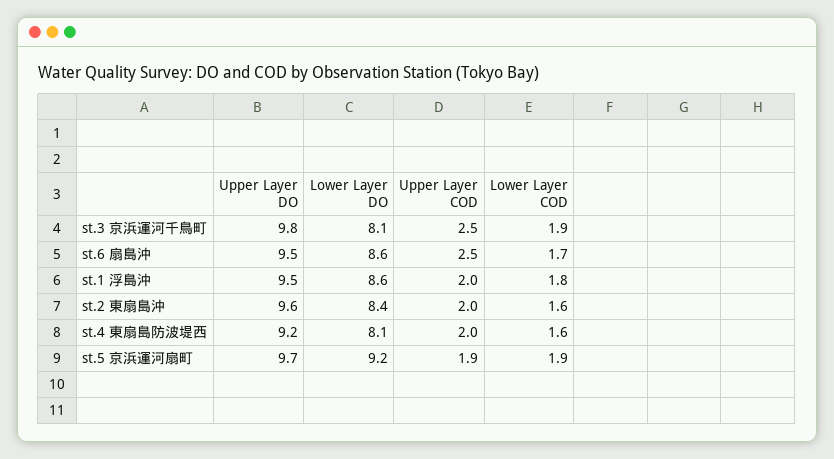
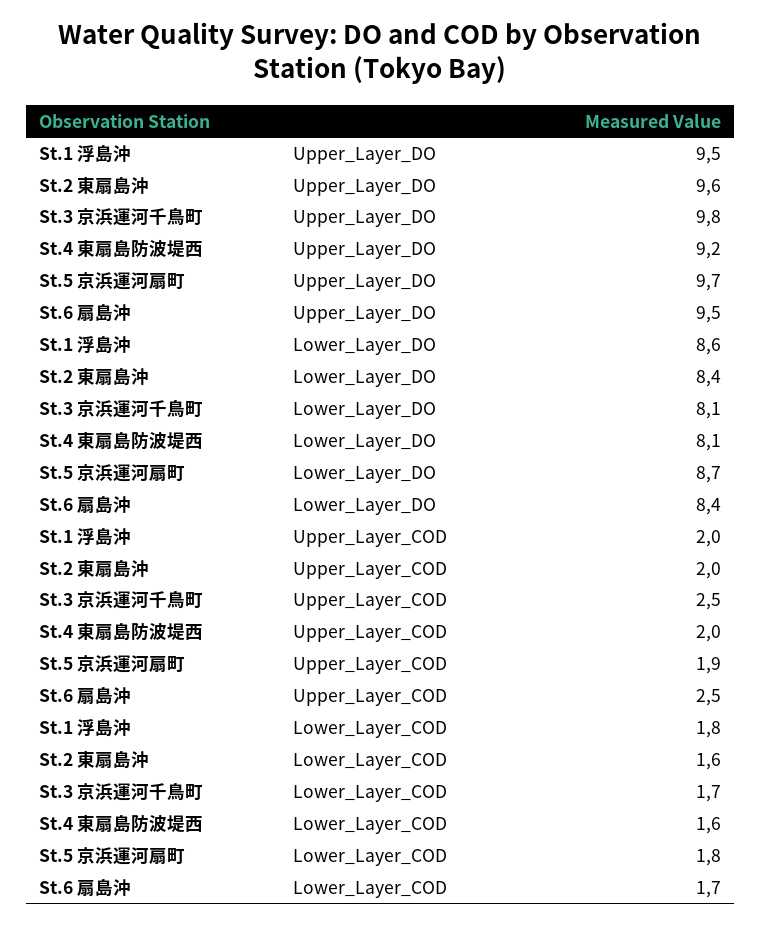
Lower Layer COD, st.3 京浜運河千鳥町: 1.9 -> 1.7
Lower Layer DO, st.6 扇島沖: 8.6 -> 8.4
Lower Layer DO, st.5 京浜運河扇町: 9.2 -> 8.7
Lower Layer COD, st.5 京浜運河扇町: 1.9 -> 1.8

